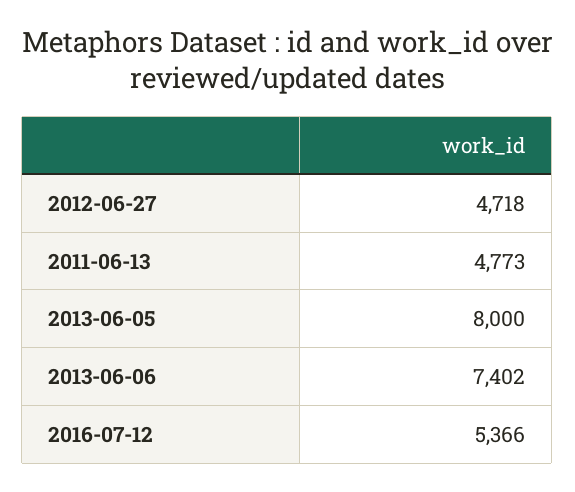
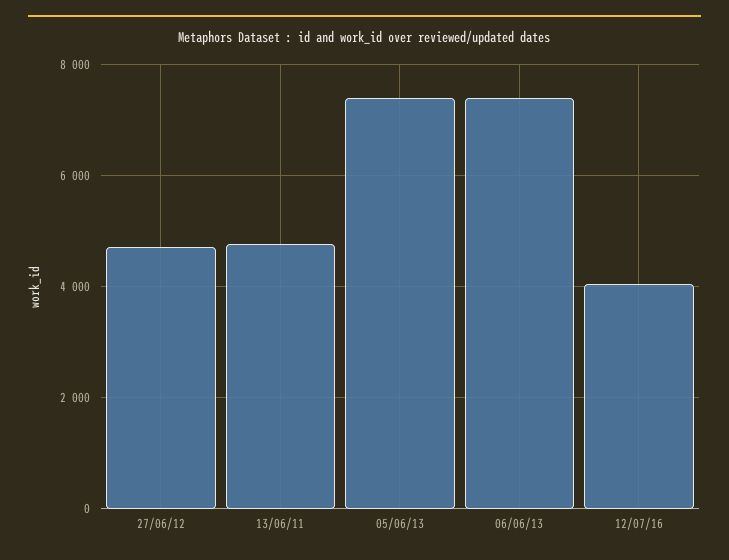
2013-06-05: 8000 -> 7400
2016-07-12: 5366 -> 4000

